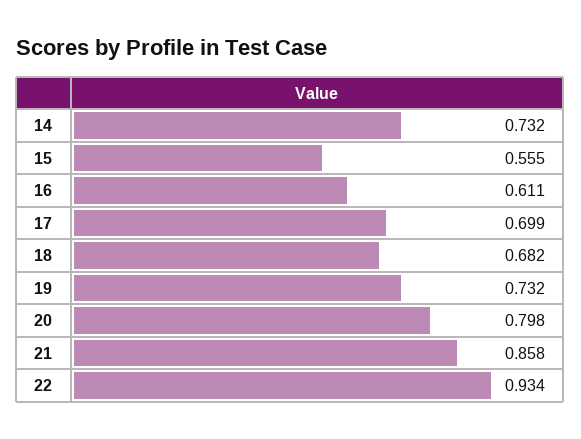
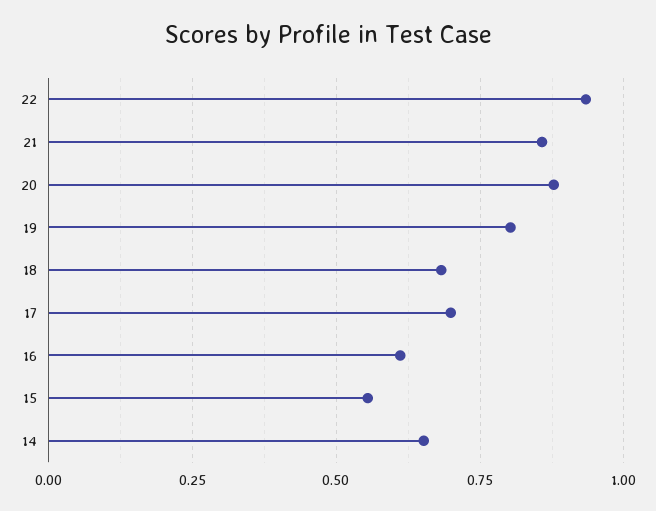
14: 0.732 -> 0.65
19: 0.732 -> 0.8
20: 0.798 -> 0.875

